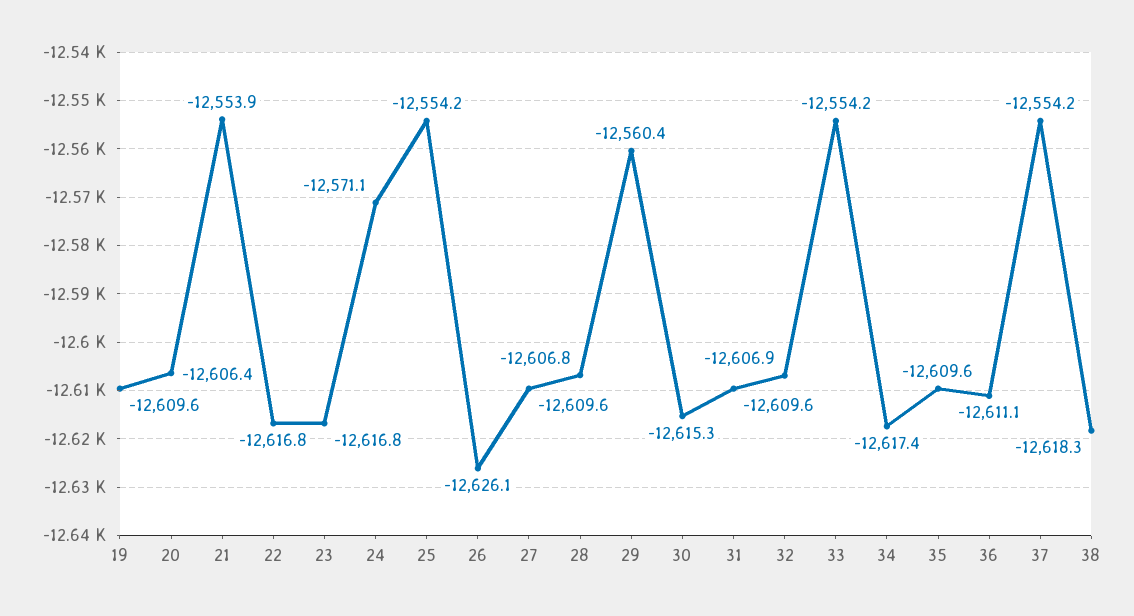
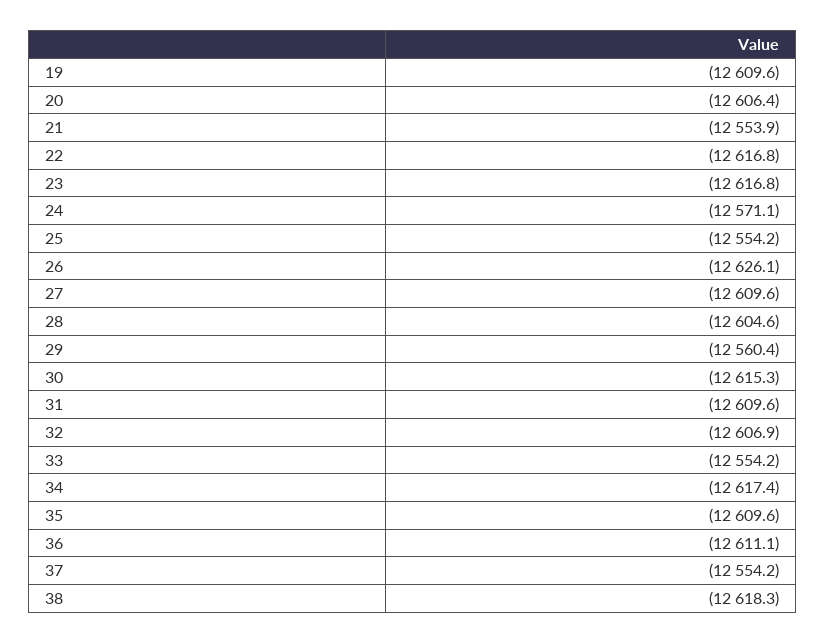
28: -12606.8 -> -12604.6

